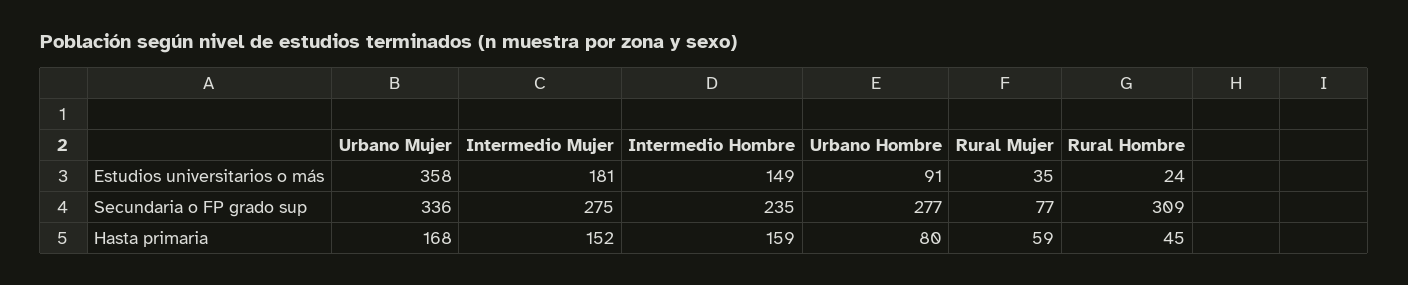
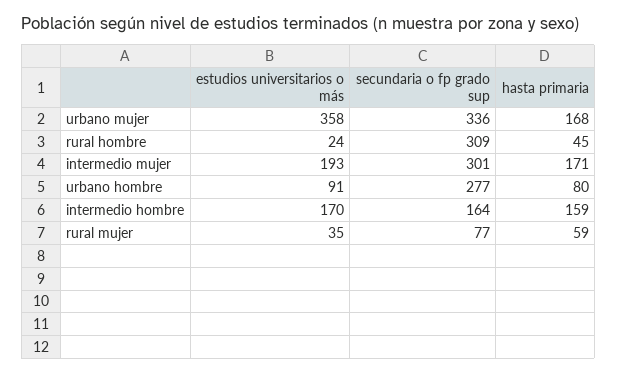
Intermedio Mujer, Estudios universitarios o más: 181 -> 193
Intermedio Hombre, Estudios universitarios o más: 149 -> 170
Intermedio Mujer, Secundaria o FP grado sup: 275 -> 301
Intermedio Hombre, Secundaria o FP grado sup: 235 -> 164
Intermedio Mujer, Hasta primaria: 152 -> 171

